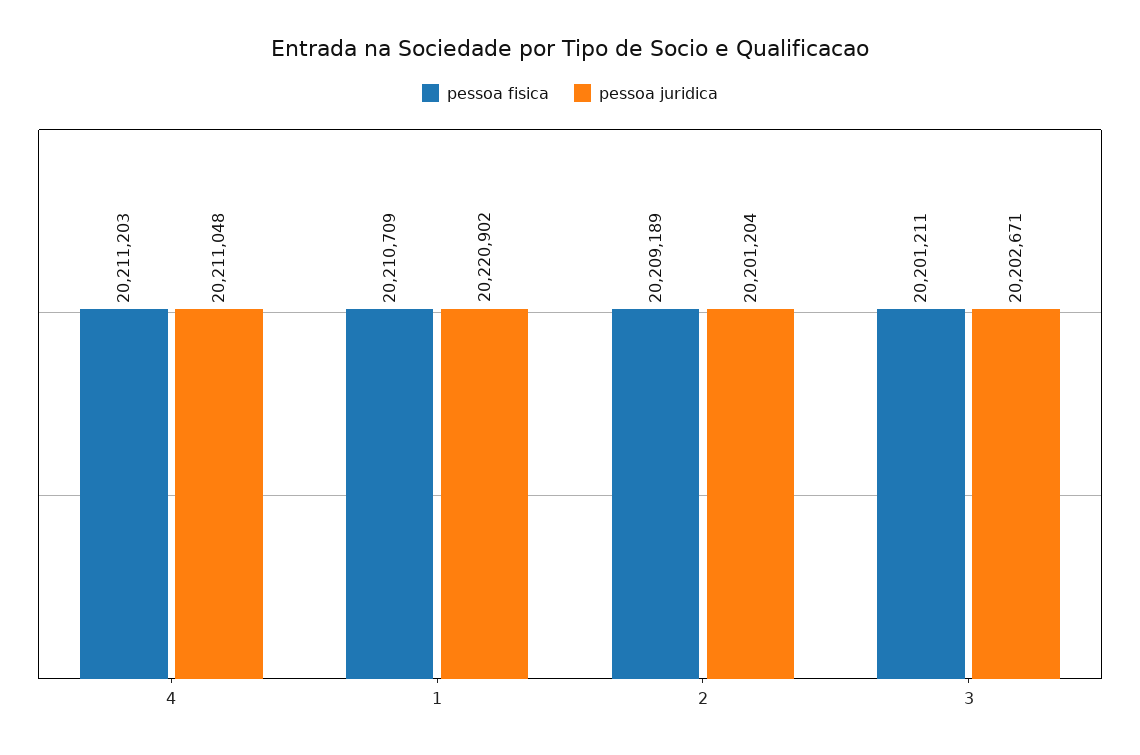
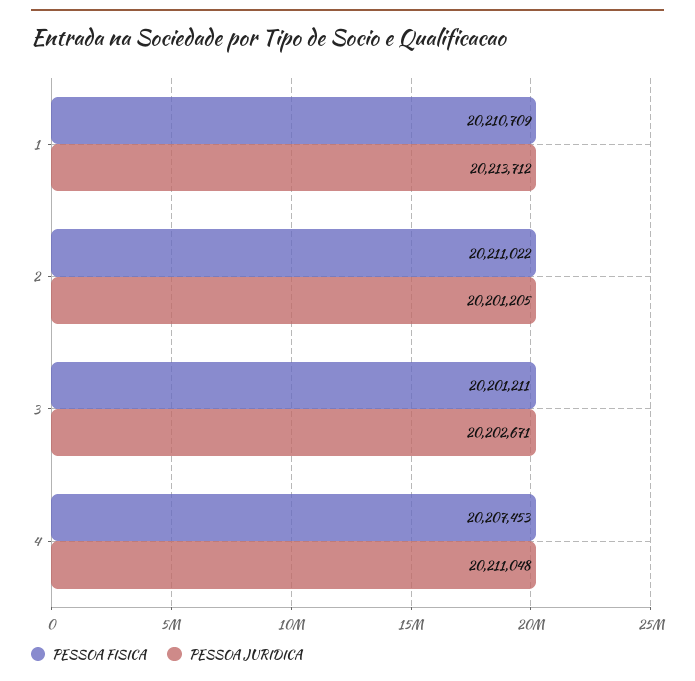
pessoa fisica, 4: 20211203 -> 20207453
pessoa juridica, 1: 20220902 -> 20213712
pessoa fisica, 2: 20209189 -> 20211022
pessoa juridica, 2: 20201204 -> 20201205

